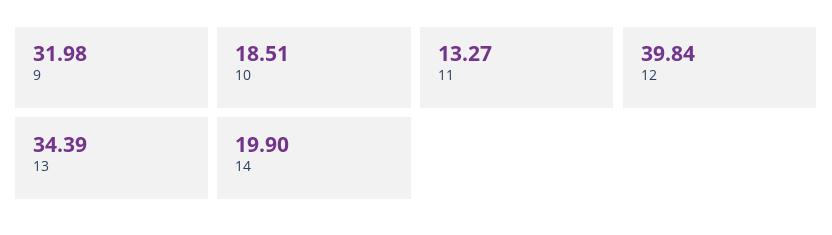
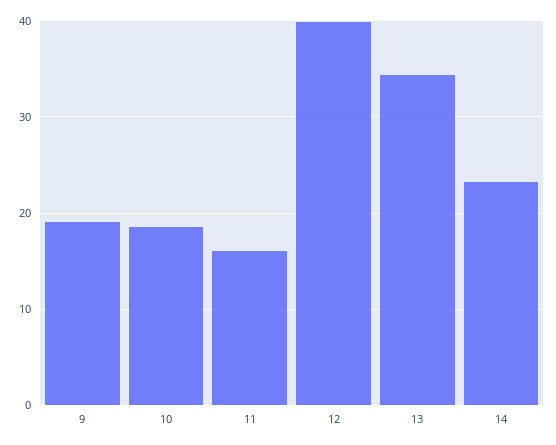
9: 31.98 -> 19
11: 13.27 -> 16
14: 19.9 -> 23

